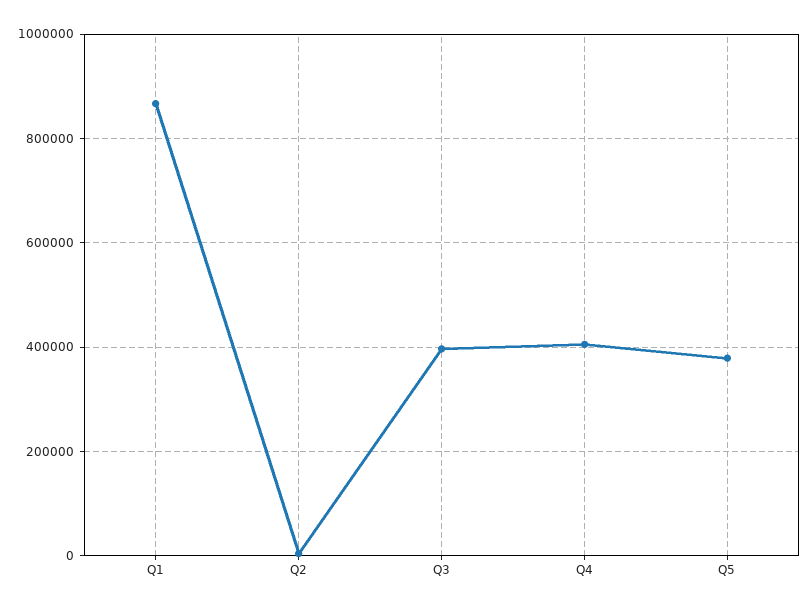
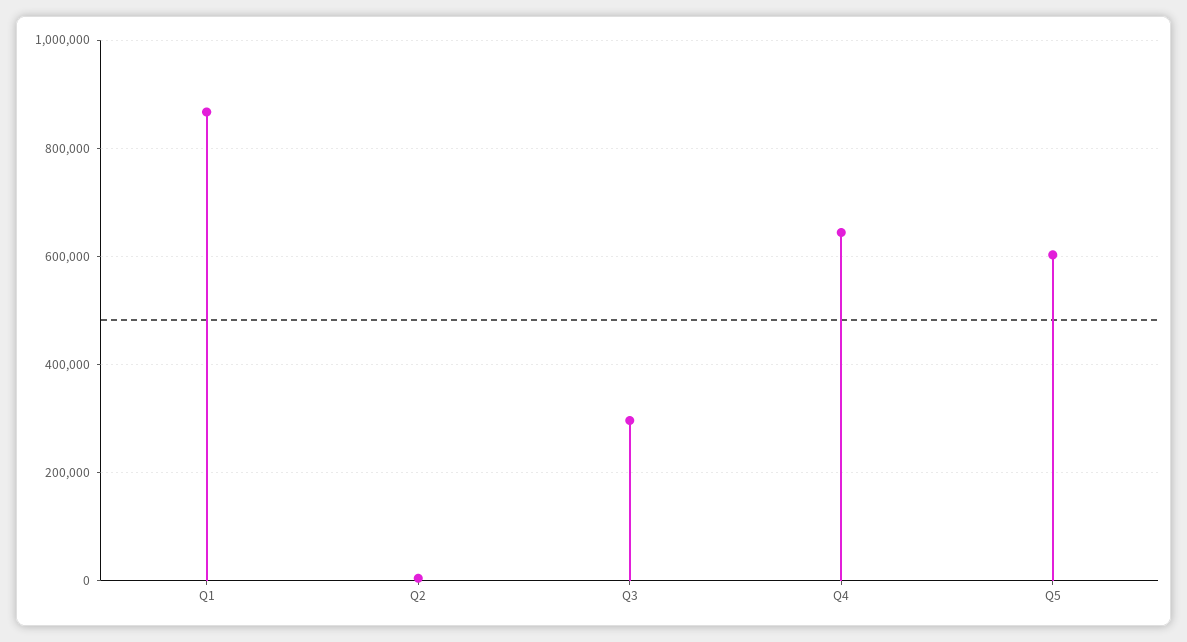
Q3: 400000 -> 300000
Q4: 400000 -> 640000
Q5: 380000 -> 600000

